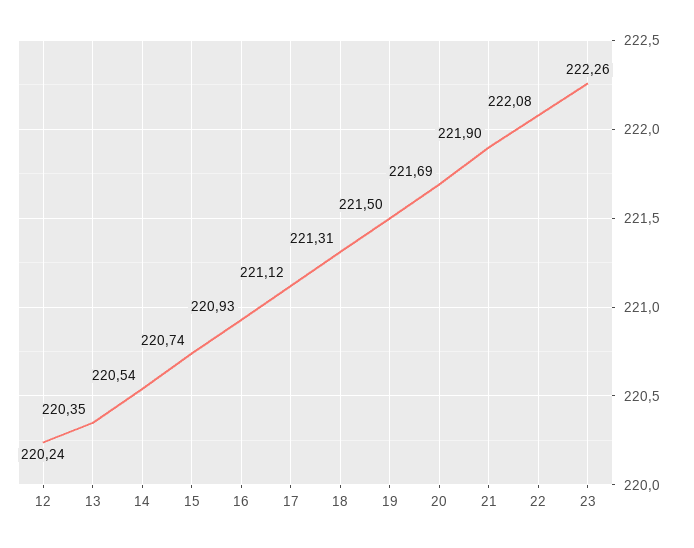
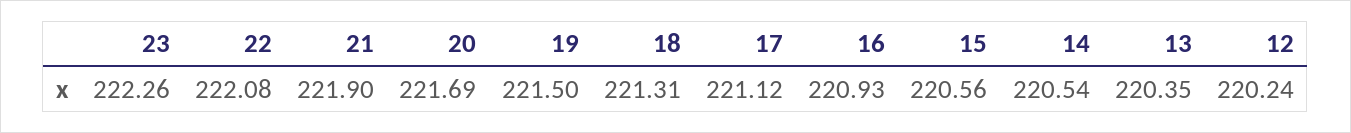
15: 220.74 -> 220.56

